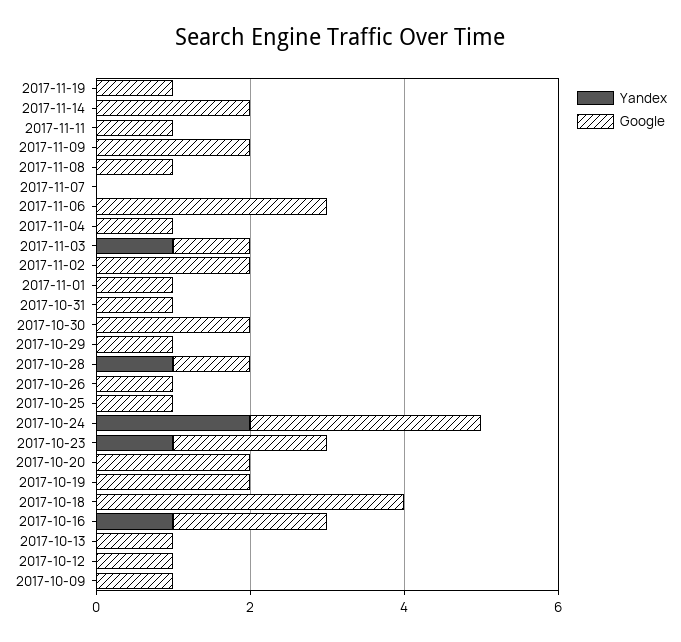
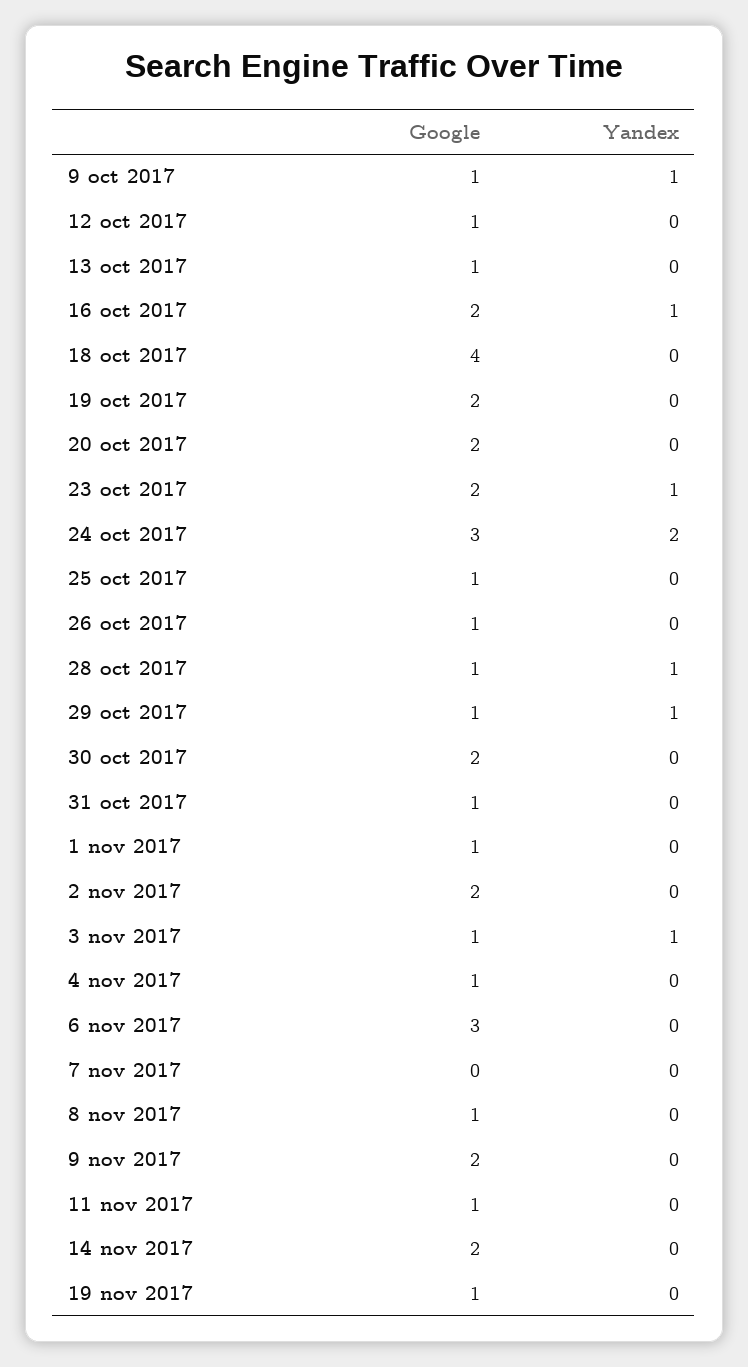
Yandex, 2017-10-29: 0 -> 1
Yandex, 2017-10-09: 0 -> 1

